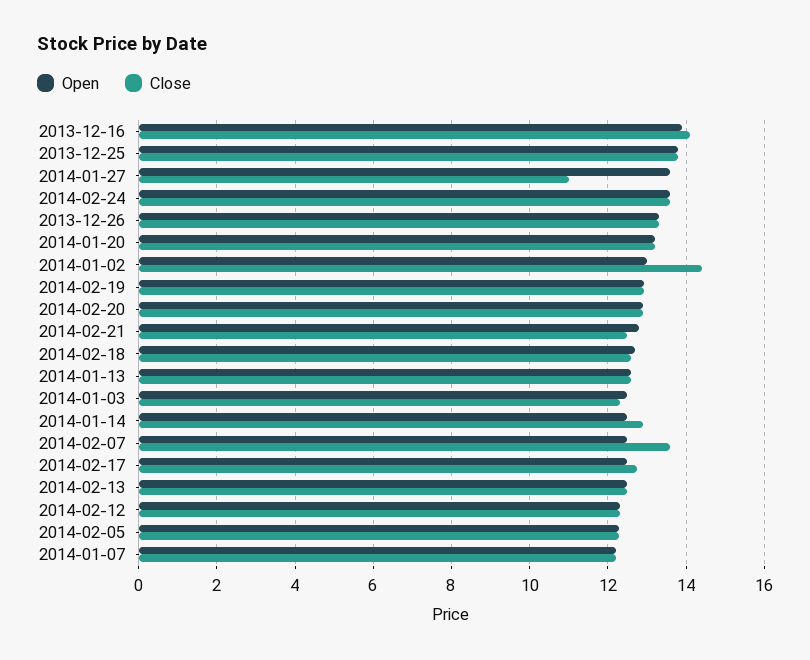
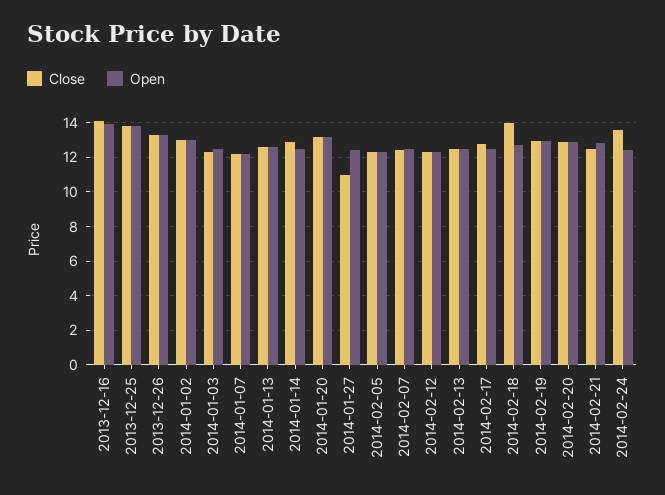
Open, 2014-01-27: 13.6 -> 12.5
Open, 2014-02-24: 13.6 -> 12.5
Close, 2014-01-02: 14.4 -> 13
Close, 2014-02-18: 12.6 -> 14
Close, 2014-02-07: 13.6 -> 12.5

